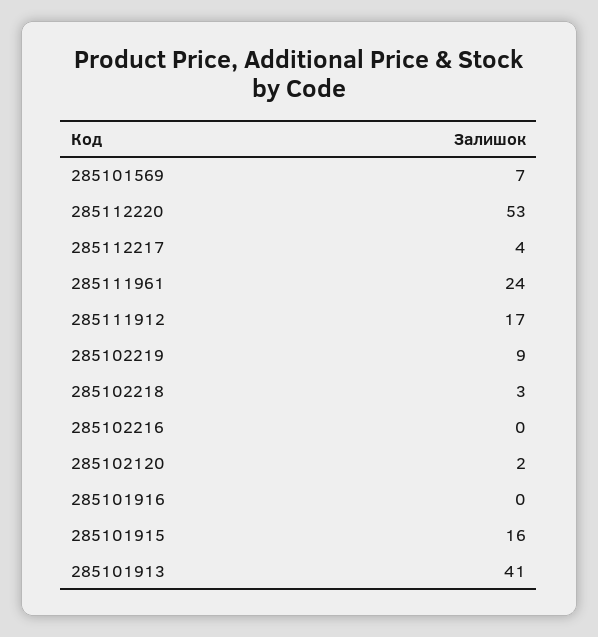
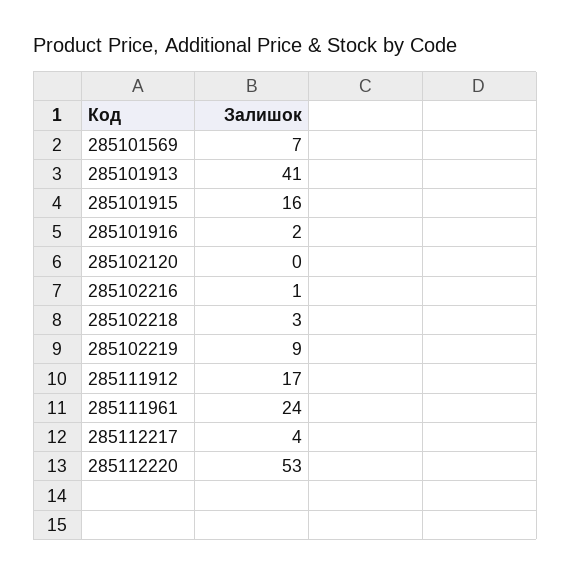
285102216: 0 -> 1
285102120: 2 -> 0
285101916: 0 -> 2

